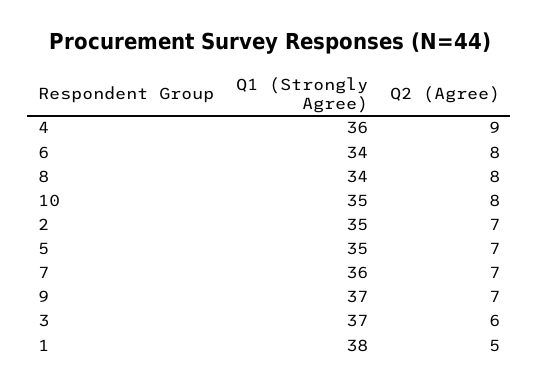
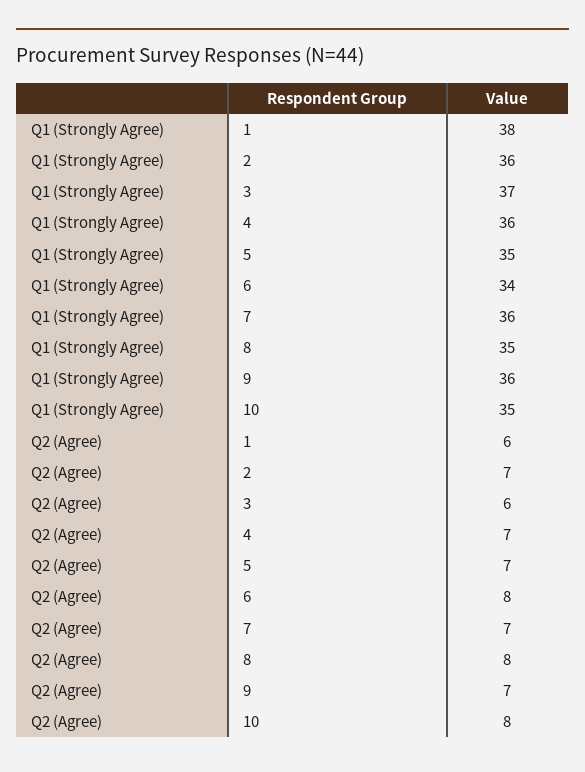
Q2 (Agree), 4: 9 -> 7
Q1 (Strongly Agree), 8: 34 -> 35
Q1 (Strongly Agree), 2: 35 -> 36
Q1 (Strongly Agree), 9: 37 -> 36
Q2 (Agree), 1: 5 -> 6

